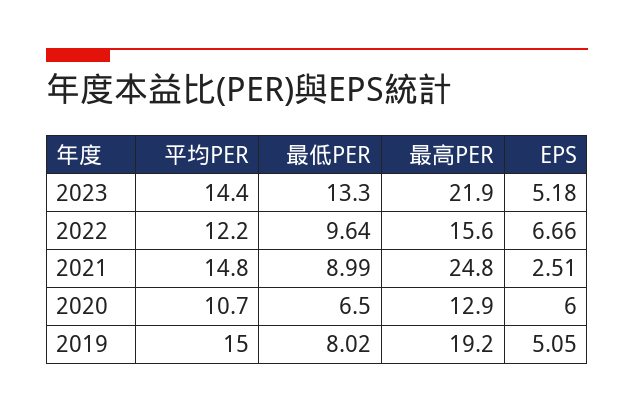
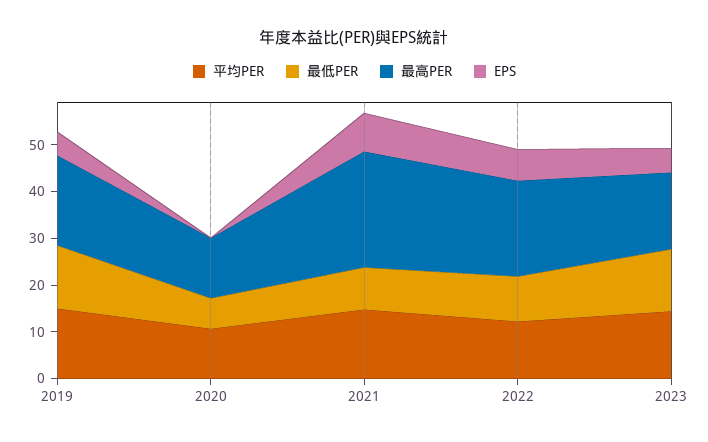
最高PER, 2023: 21.9 -> 16
最高PER, 2022: 15.6 -> 20
EPS, 2021: 2.51 -> 8
EPS, 2020: 6 -> 0
最低PER, 2019: 8.02 -> 14

